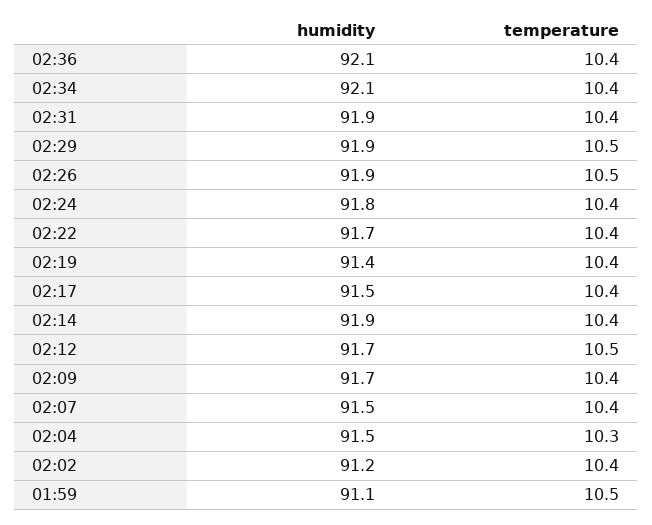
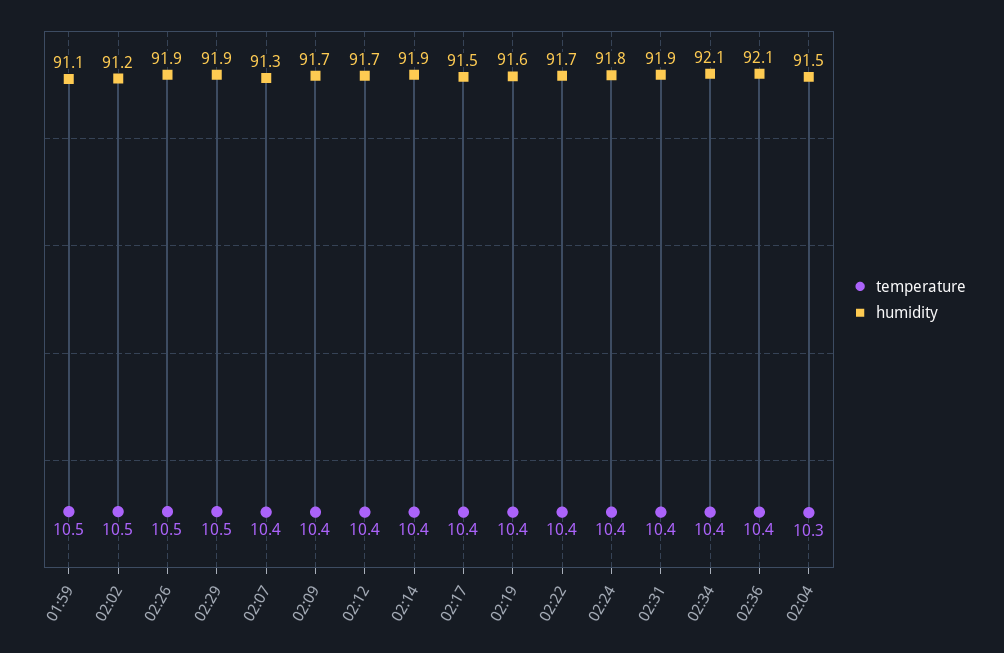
humidity, 02:19: 91.4 -> 91.6
temperature, 02:12: 10.5 -> 10.4
humidity, 02:07: 91.5 -> 91.3
temperature, 02:02: 10.4 -> 10.5

